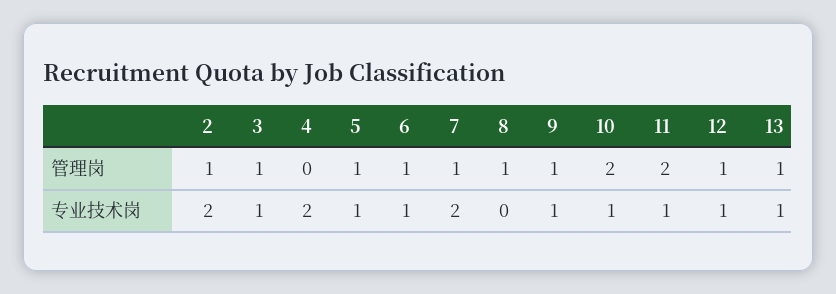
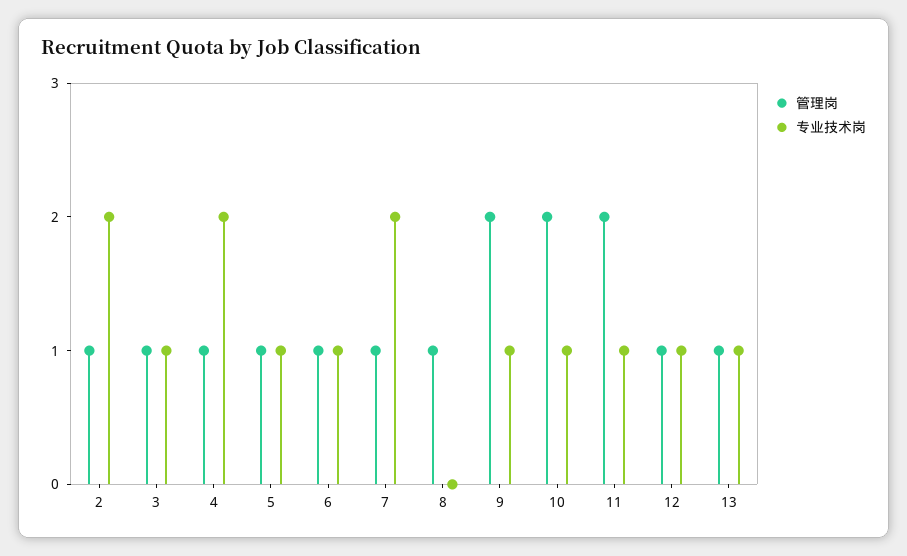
管理岗, 4: 0 -> 1
管理岗, 9: 1 -> 2

